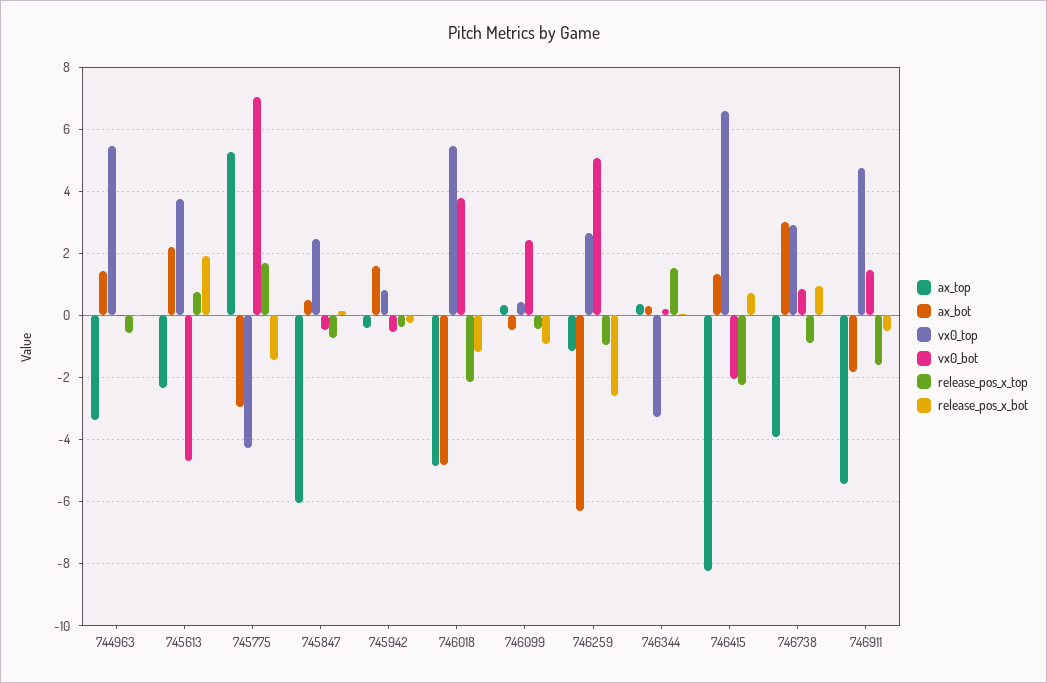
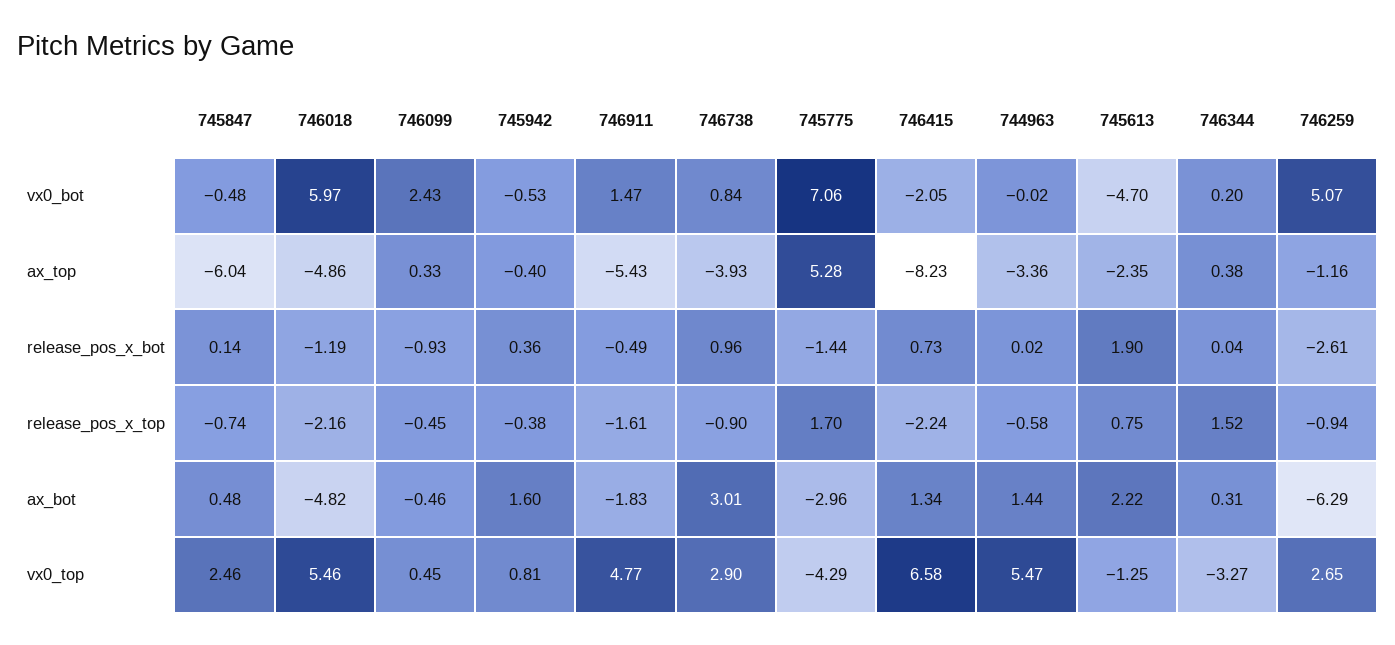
vx0_top, 745613: 3.8 -> -1.25
release_pos_x_bot, 745942: -0.2 -> 0.36
vx0_bot, 746018: 3.8 -> 5.97

